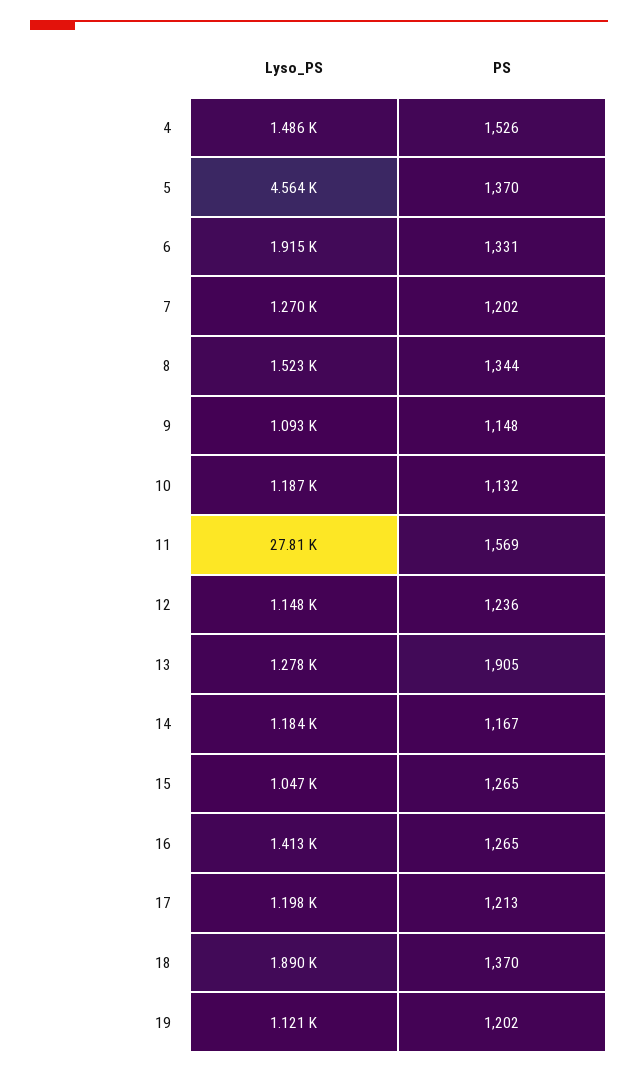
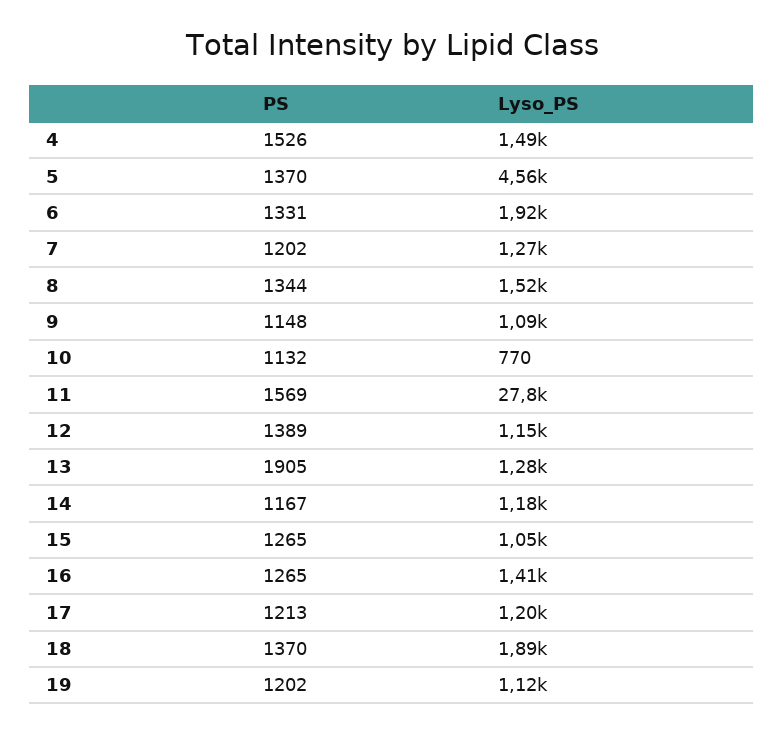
Lyso_PS, 10: 1187 -> 770
PS, 12: 1236 -> 1389

